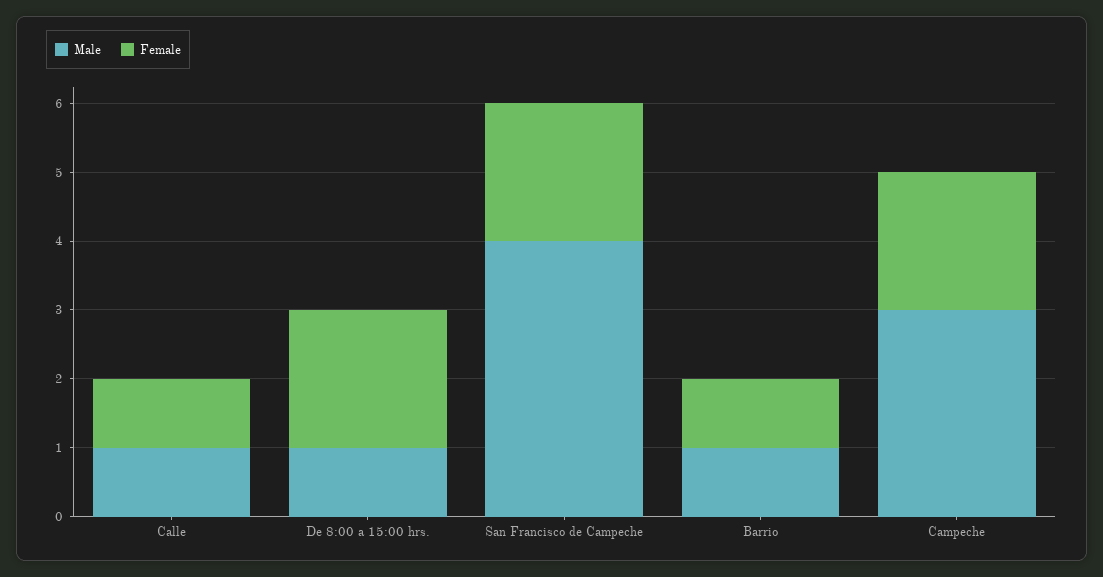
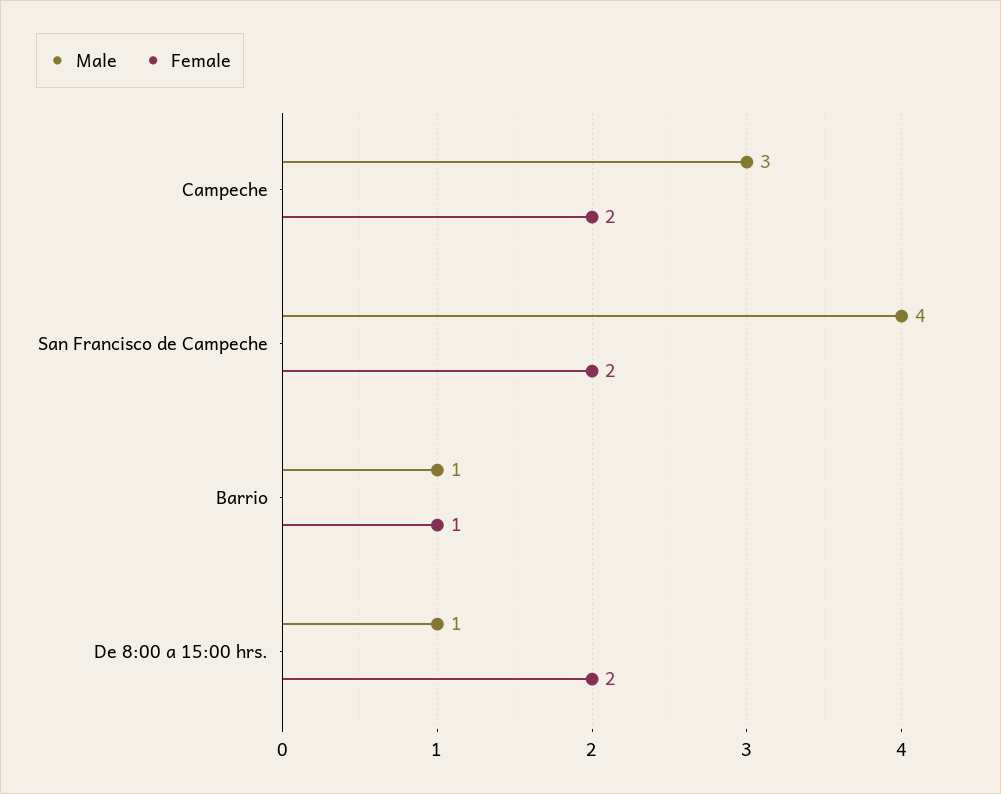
Male, Calle: 1 -> none
Female, Calle: 1 -> none

